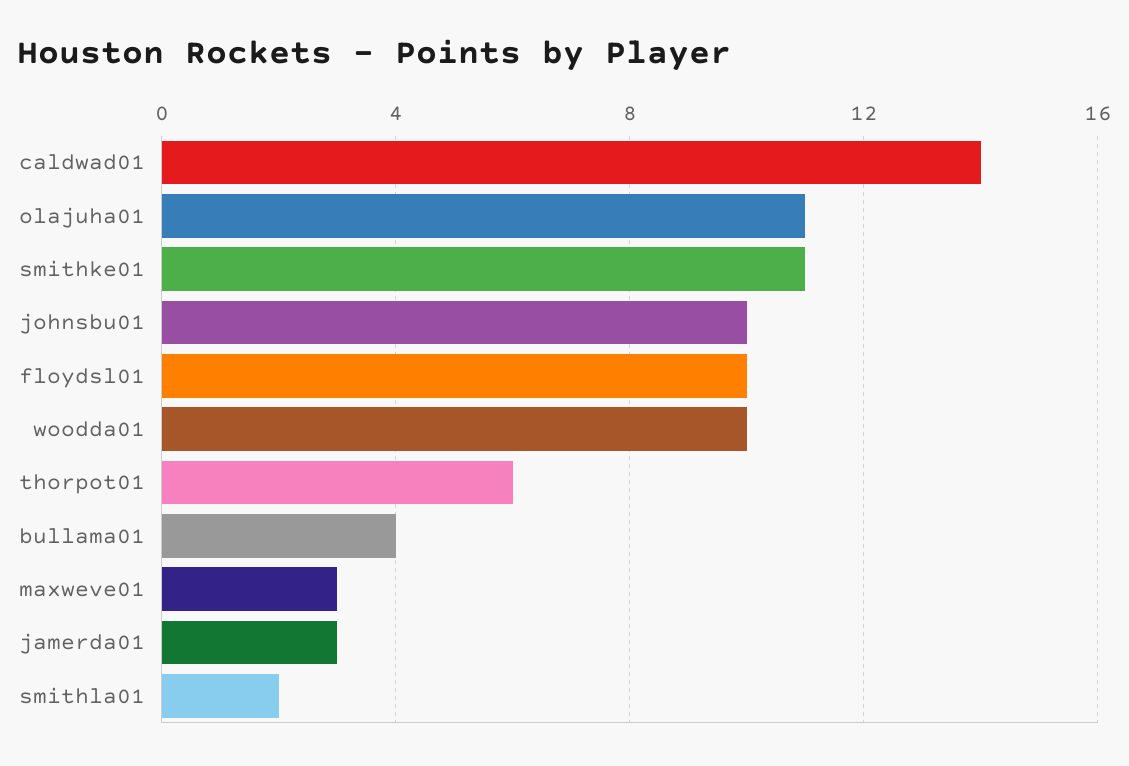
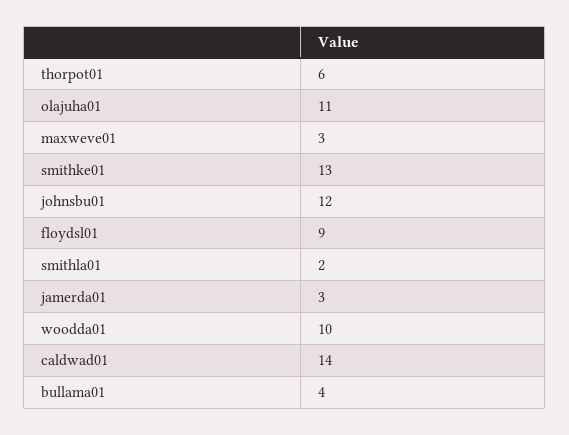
smithke01: 11 -> 13
johnsbu01: 10 -> 12
floydsl01: 10 -> 9

